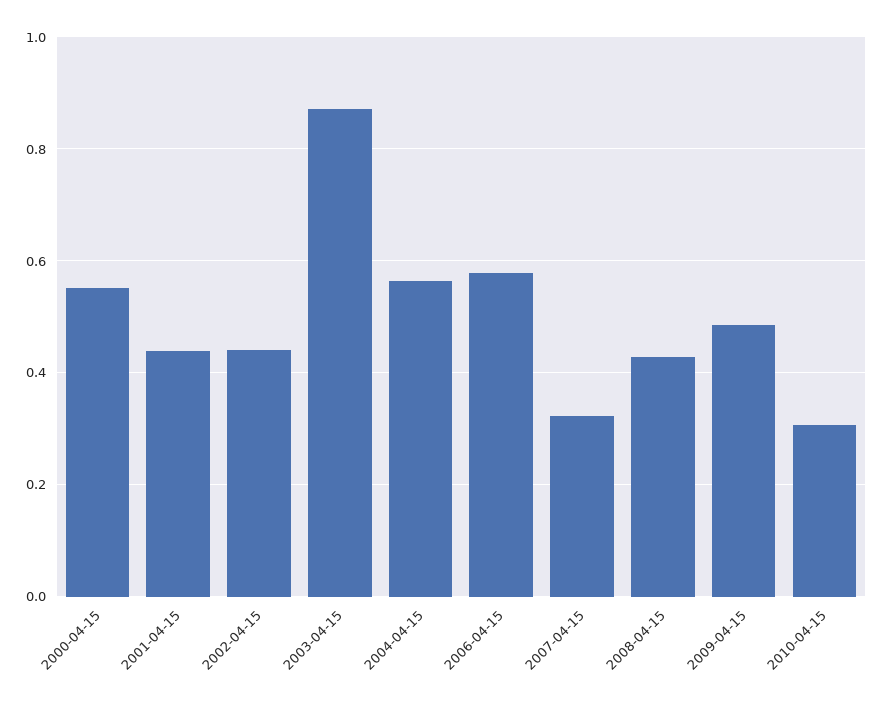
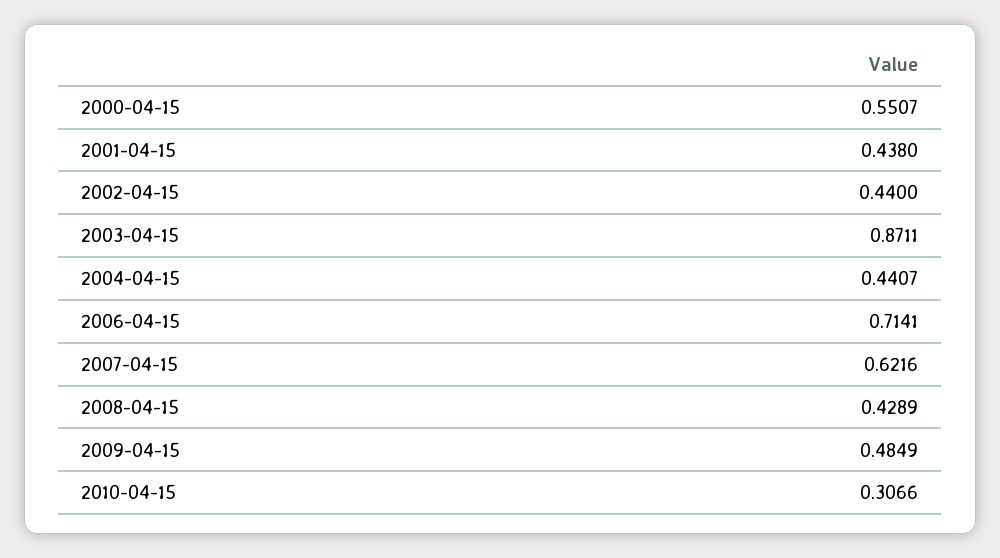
2004-04-15: 0.56 -> 0.4407
2006-04-15: 0.58 -> 0.7141
2007-04-15: 0.32 -> 0.6216

